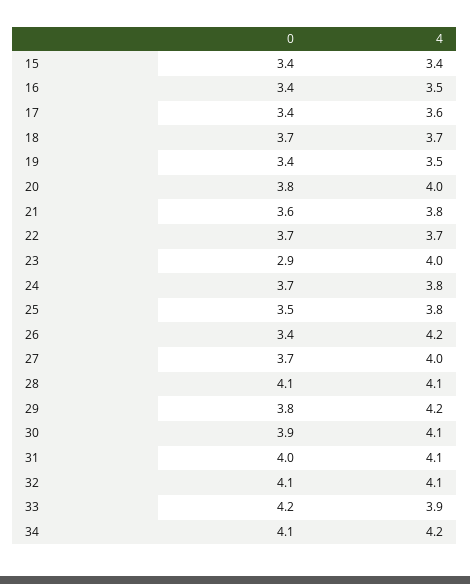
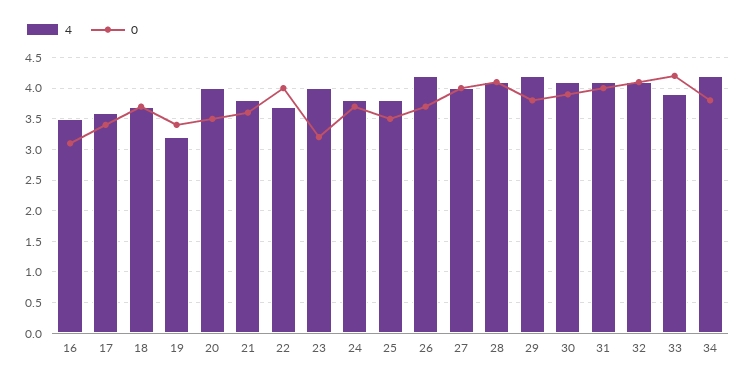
0, 15: 3.4 -> none
4, 15: 3.4 -> none
0, 16: 3.4 -> 3.1
4, 19: 3.5 -> 3.2
0, 20: 3.8 -> 3.5
0, 22: 3.7 -> 4
0, 23: 2.9 -> 3.2
0, 26: 3.4 -> 3.7
0, 27: 3.7 -> 4
0, 34: 4.1 -> 3.8

